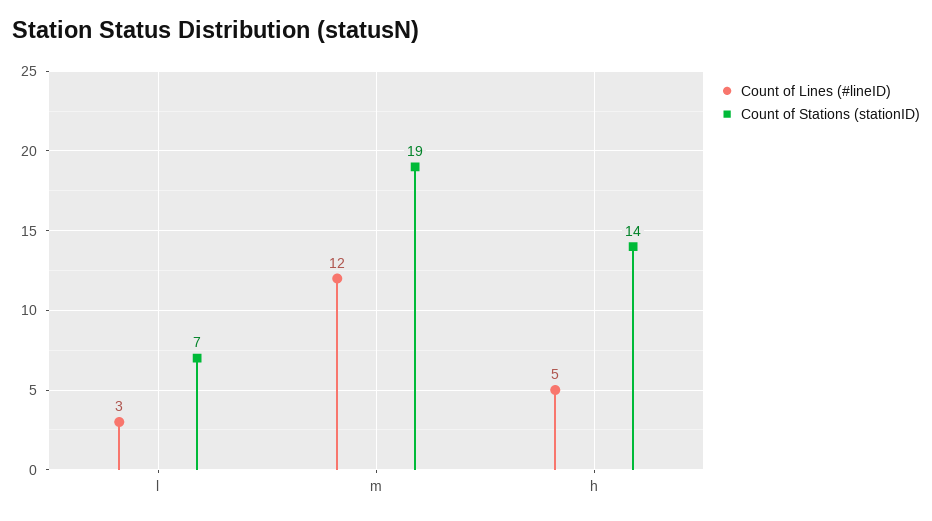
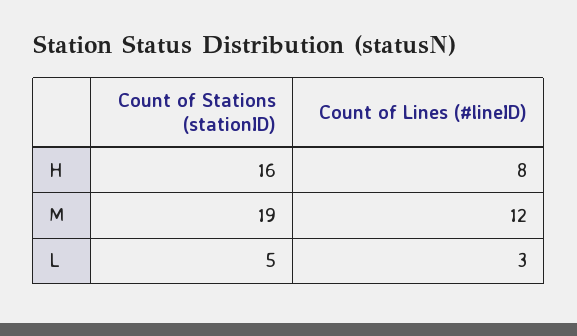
Count of Stations (stationID), l: 7 -> 5
Count of Lines (#lineID), h: 5 -> 8
Count of Stations (stationID), h: 14 -> 16

